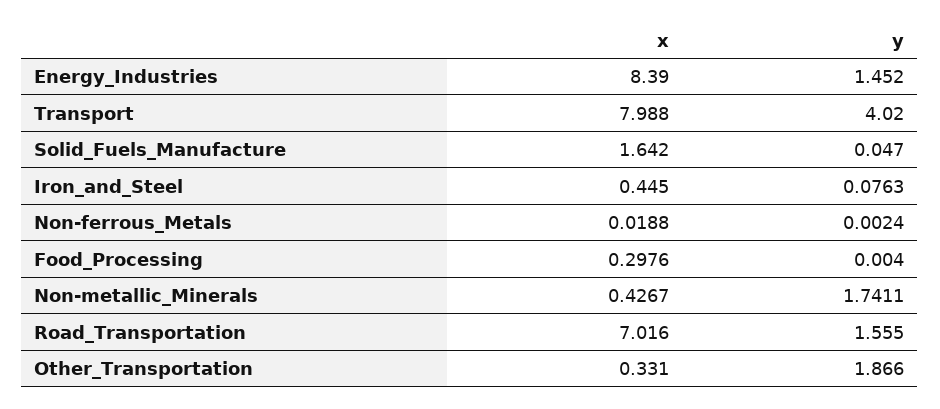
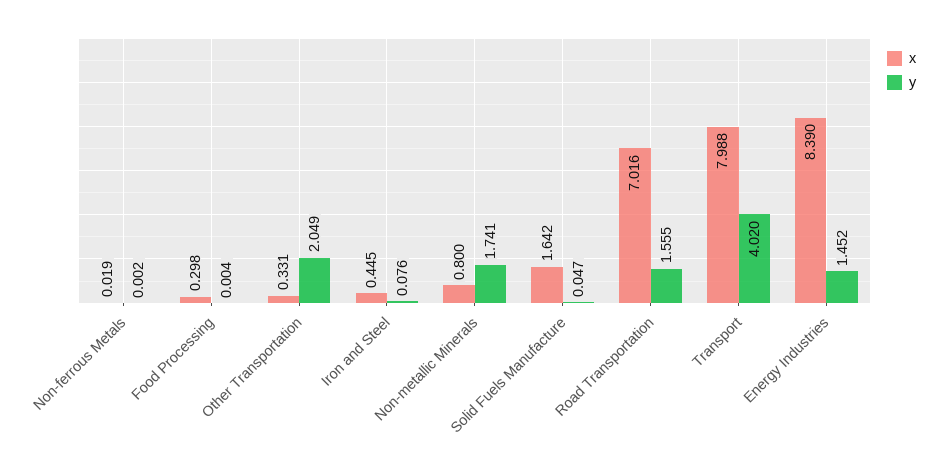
x, Non-metallic_Minerals: 0.4267 -> 0.8
y, Other_Transportation: 1.866 -> 2.049

